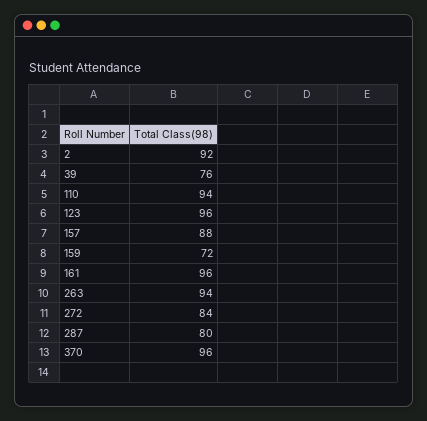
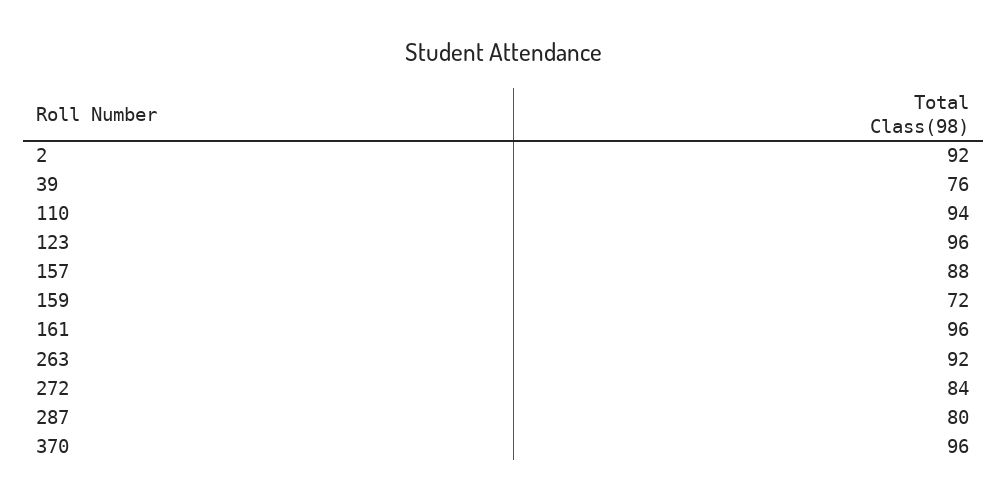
263: 94 -> 92

